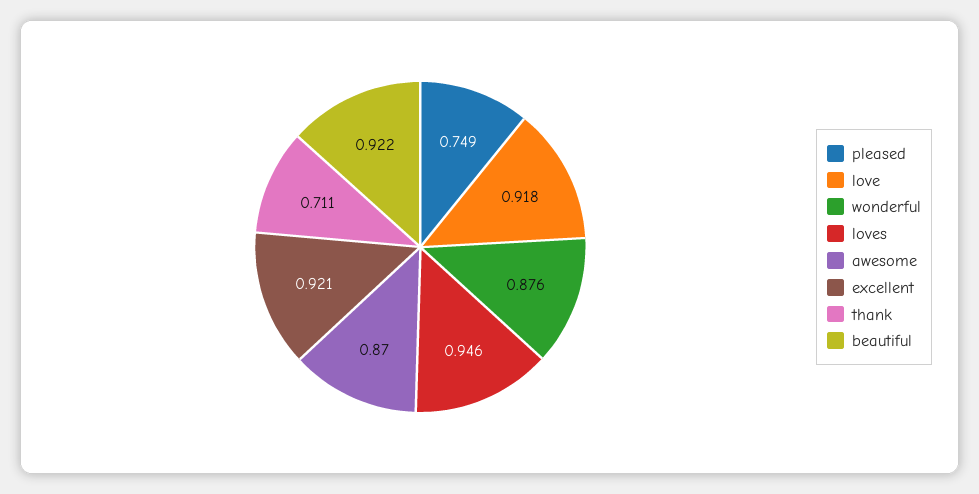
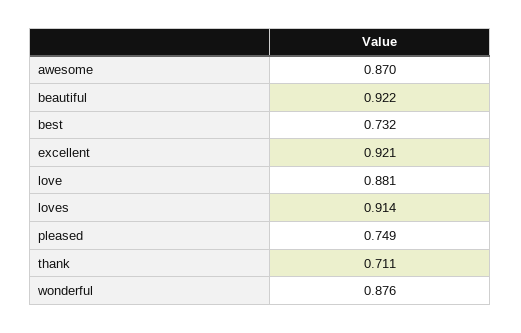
love: 0.918 -> 0.881
loves: 0.946 -> 0.914
best: none -> 0.732

